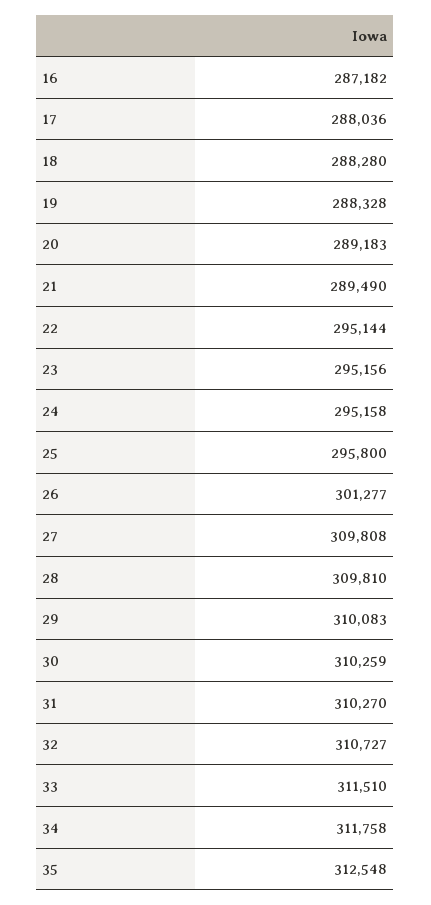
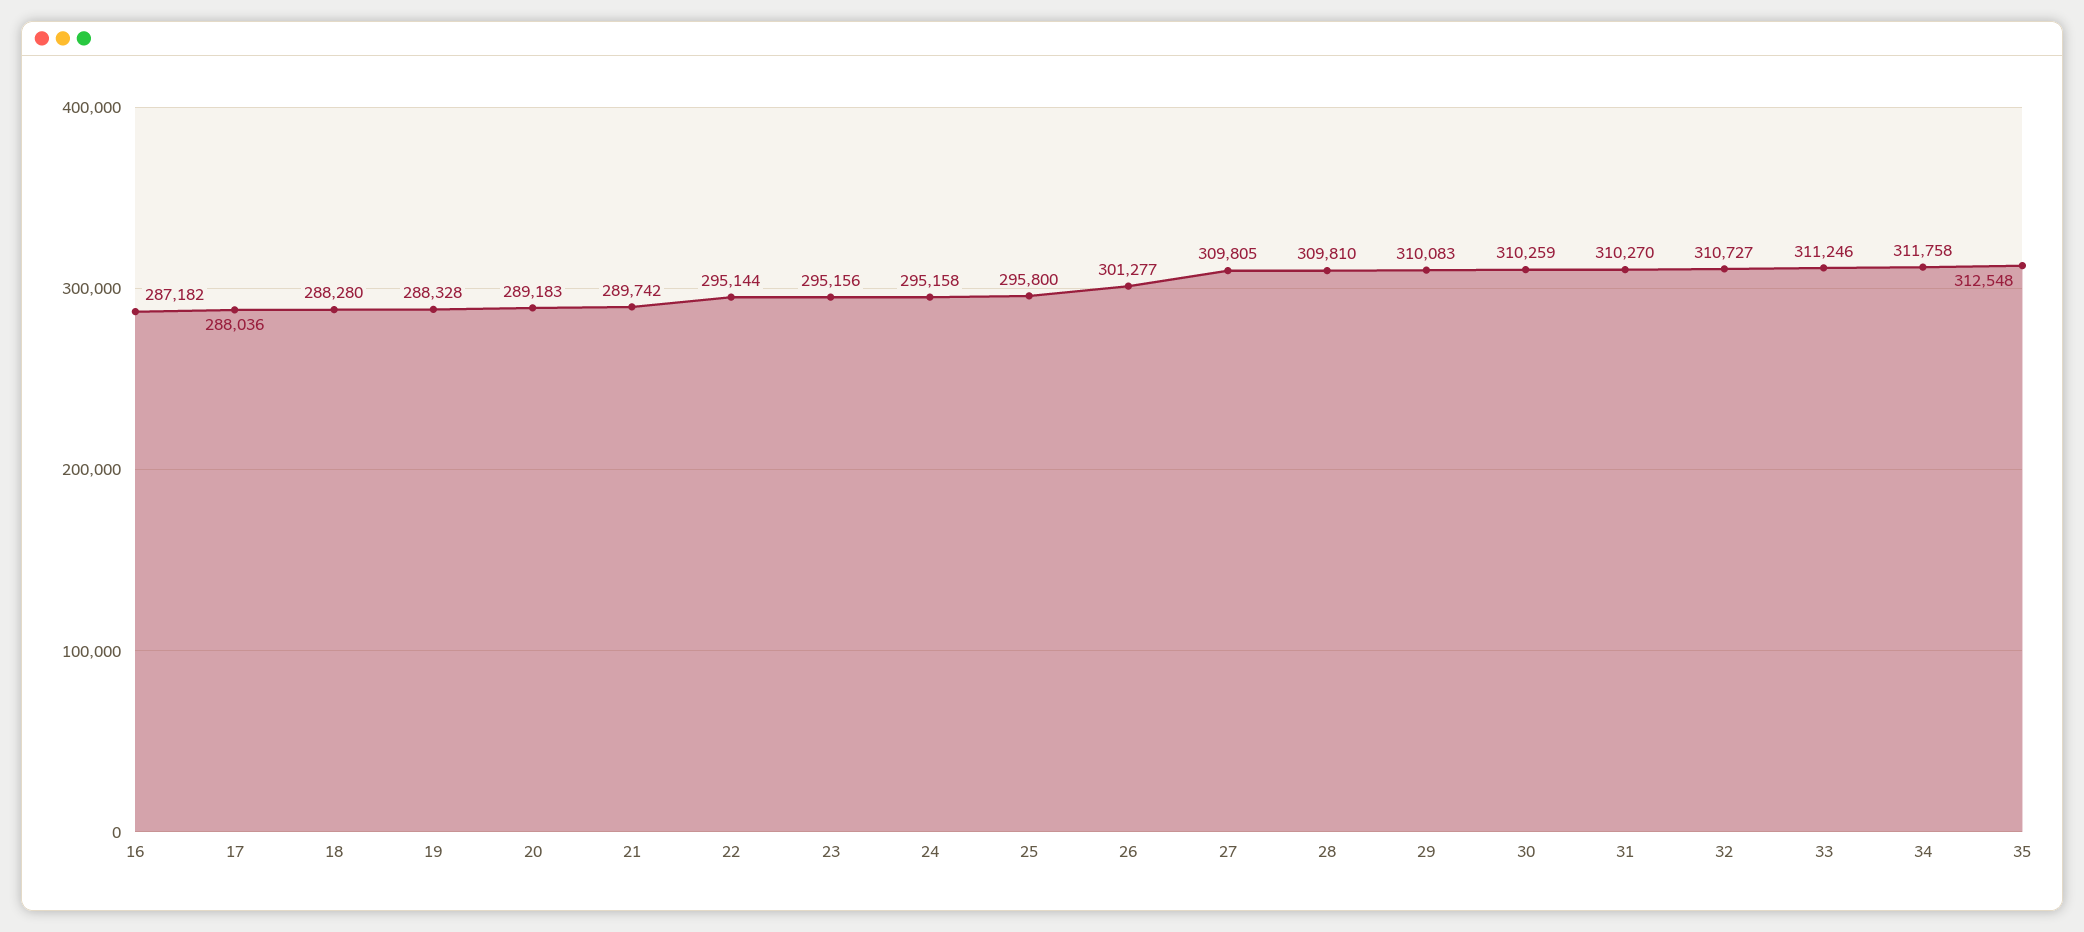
21: 289490 -> 289742
27: 309808 -> 309805
33: 311510 -> 311246

